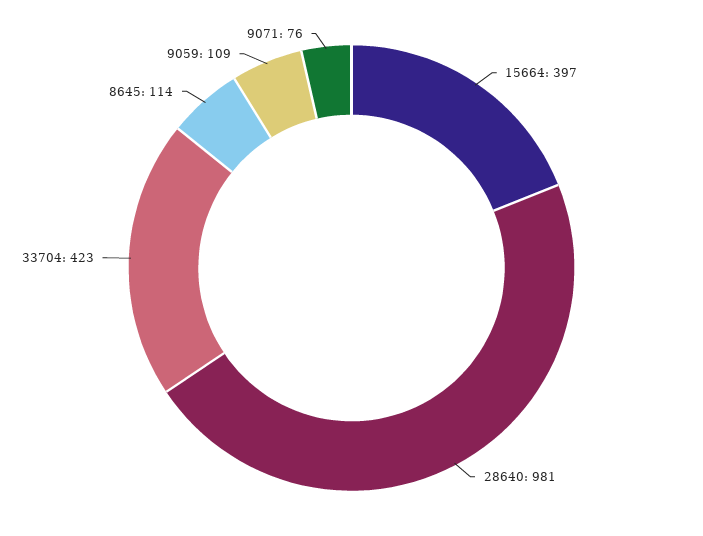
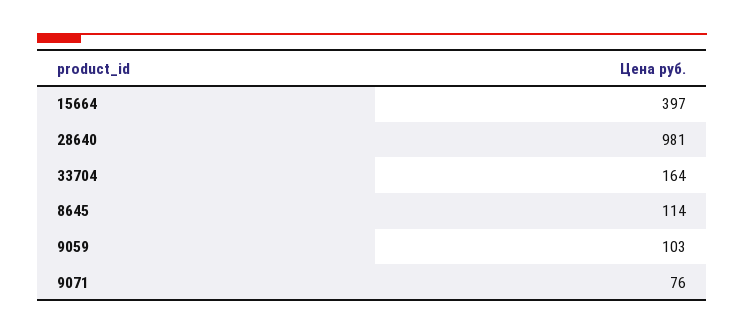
33704: 423 -> 164
9059: 109 -> 103

